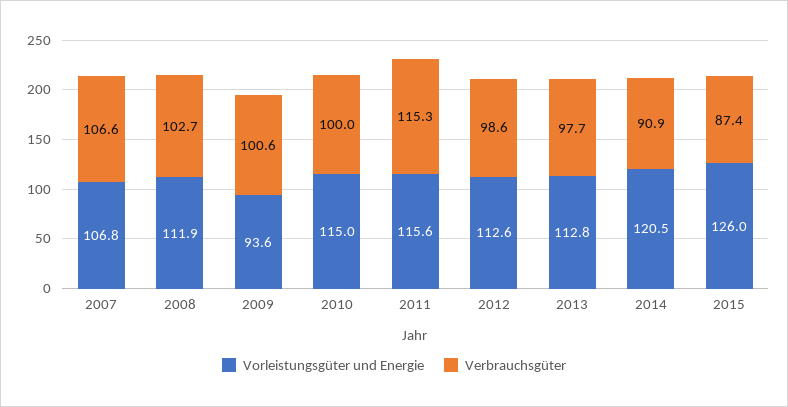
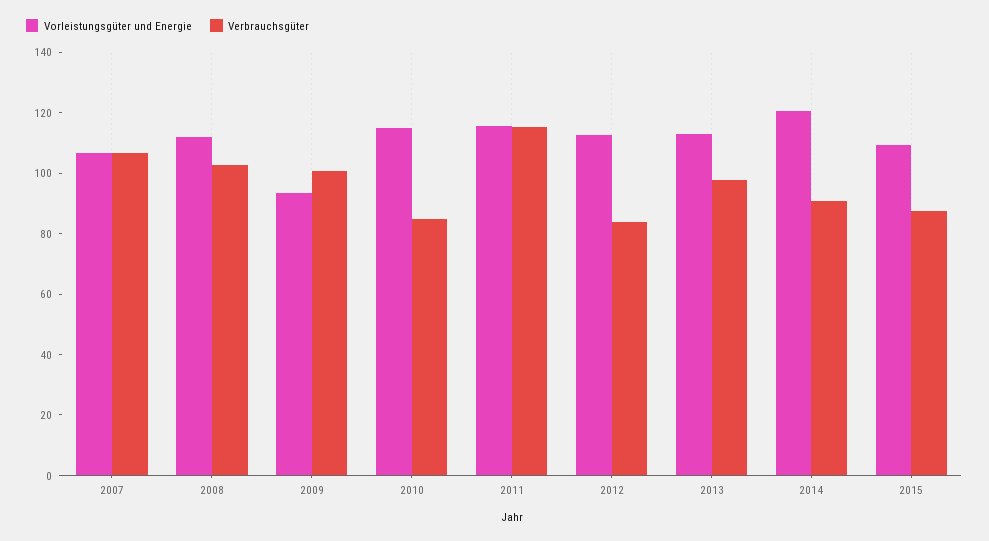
Verbrauchsgüter, 2010: 100 -> 85
Verbrauchsgüter, 2012: 98.6 -> 85
Vorleistungsgüter und Energie, 2015: 126 -> 110

